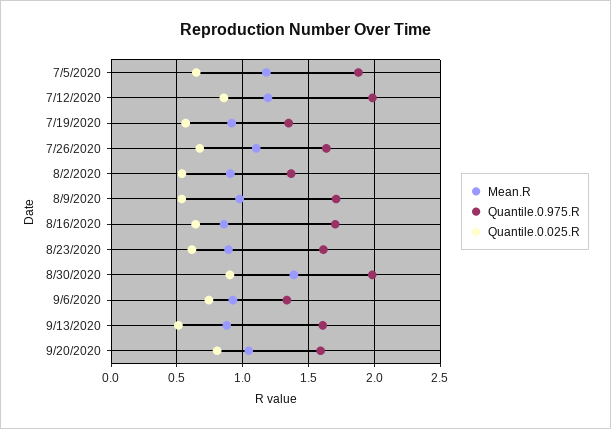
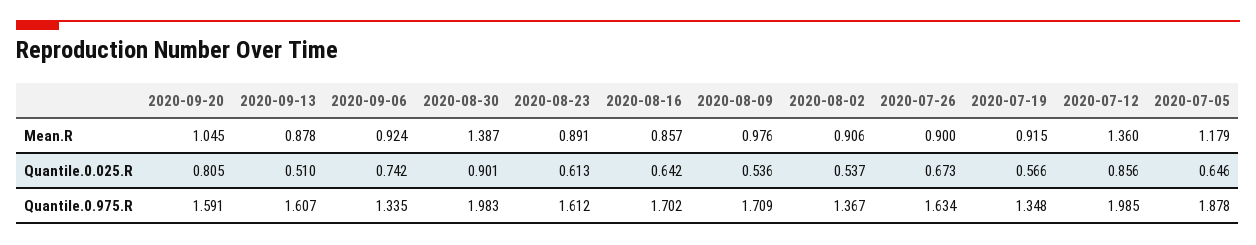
Mean.R, 7/12/2020: 1.2 -> 1.36
Mean.R, 7/26/2020: 1.1 -> 0.9

